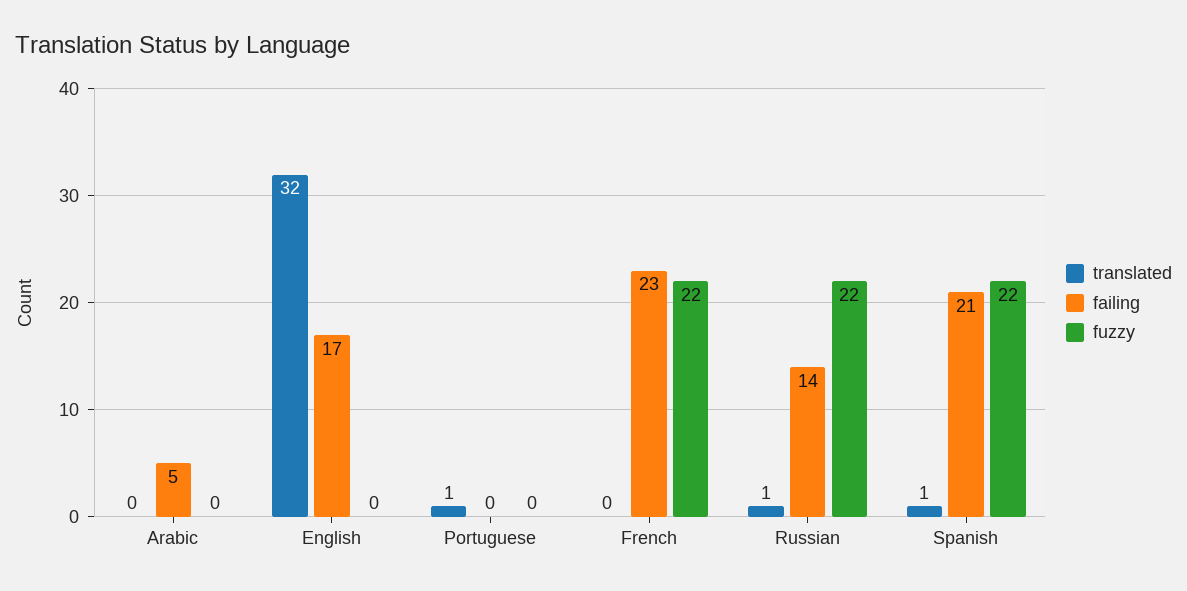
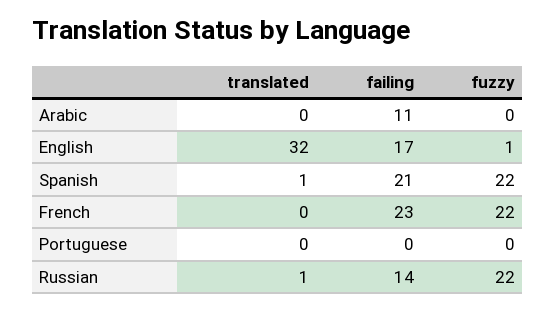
failing, Arabic: 5 -> 11
fuzzy, English: 0 -> 1
translated, Portuguese: 1 -> 0

